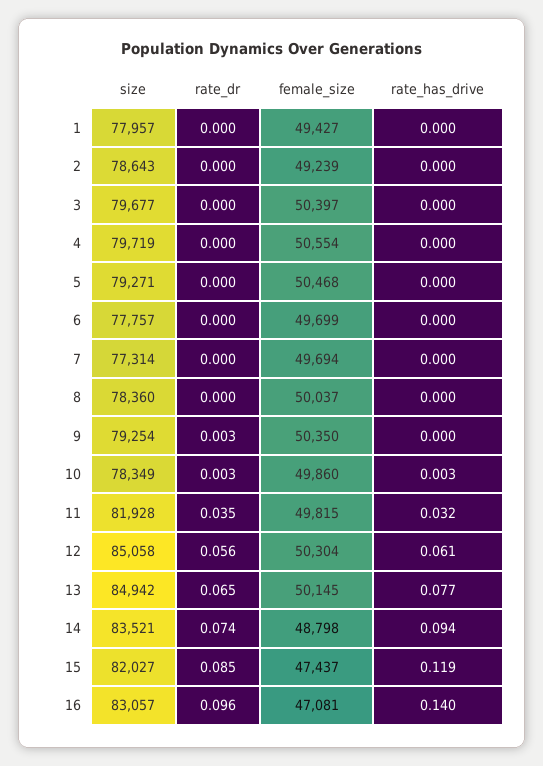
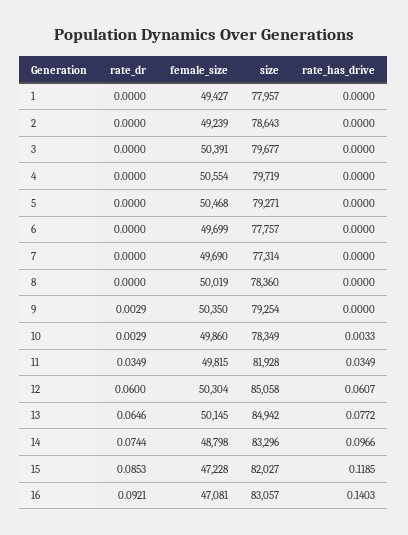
female_size, 3: 50397 -> 50391
female_size, 7: 49694 -> 49690
female_size, 8: 50037 -> 50019
rate_has_drive, 11: 0.032 -> 0.0349
rate_dr, 12: 0.056 -> 0.06
size, 14: 83521 -> 83296
rate_has_drive, 14: 0.094 -> 0.0966
female_size, 15: 47437 -> 47228
rate_dr, 16: 0.096 -> 0.0921

